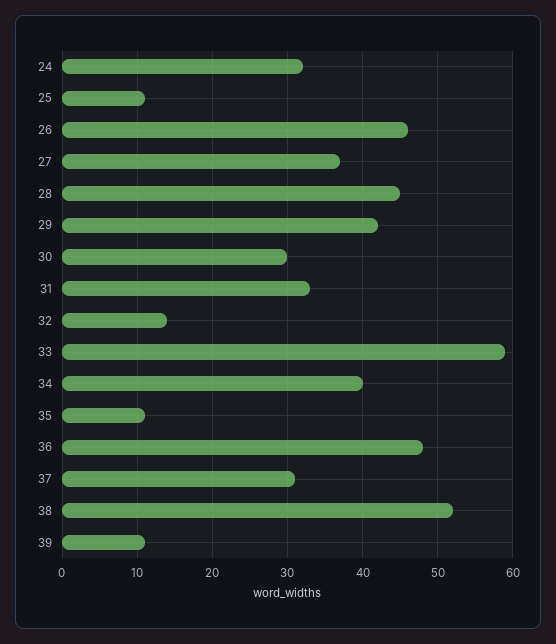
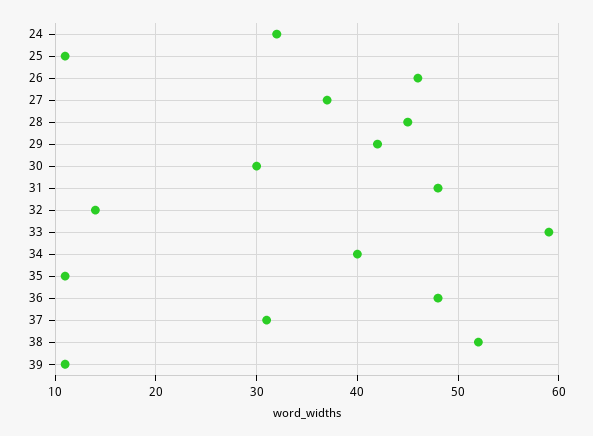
31: 33 -> 48

